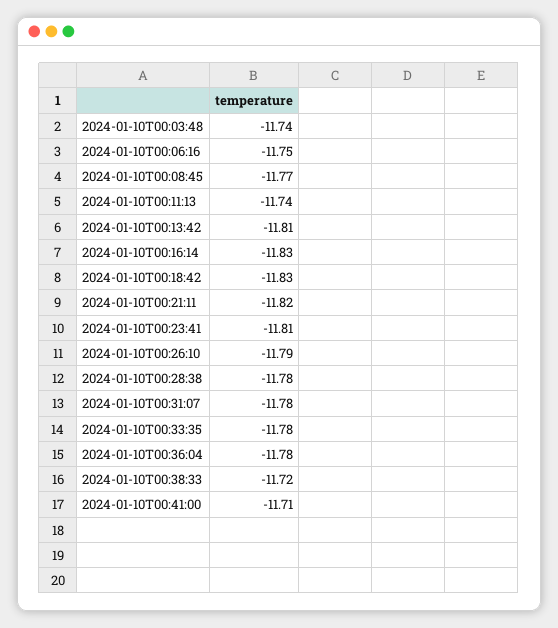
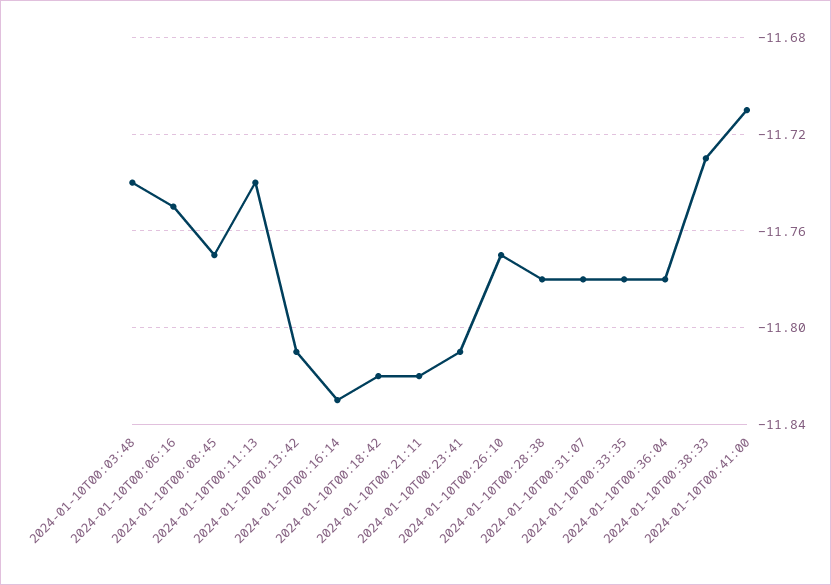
2024-01-10T00:18:42: -11.83 -> -11.82
2024-01-10T00:26:10: -11.79 -> -11.77
2024-01-10T00:38:33: -11.72 -> -11.73

